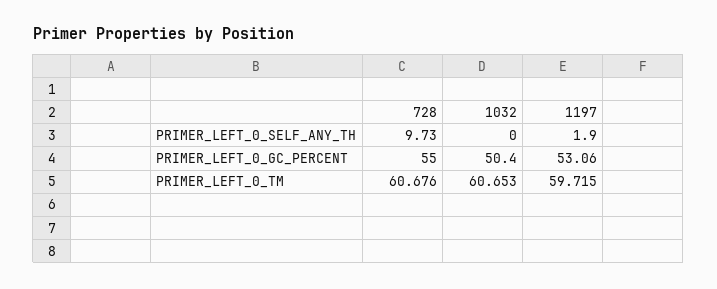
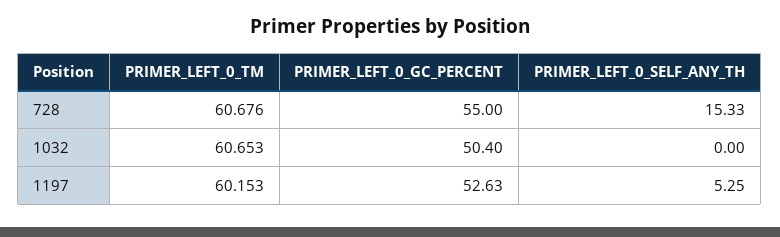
728, PRIMER_LEFT_0_SELF_ANY_TH: 9.73 -> 15.33
1197, PRIMER_LEFT_0_SELF_ANY_TH: 1.9 -> 5.25
1197, PRIMER_LEFT_0_GC_PERCENT: 53.06 -> 52.63
1197, PRIMER_LEFT_0_TM: 59.715 -> 60.153

